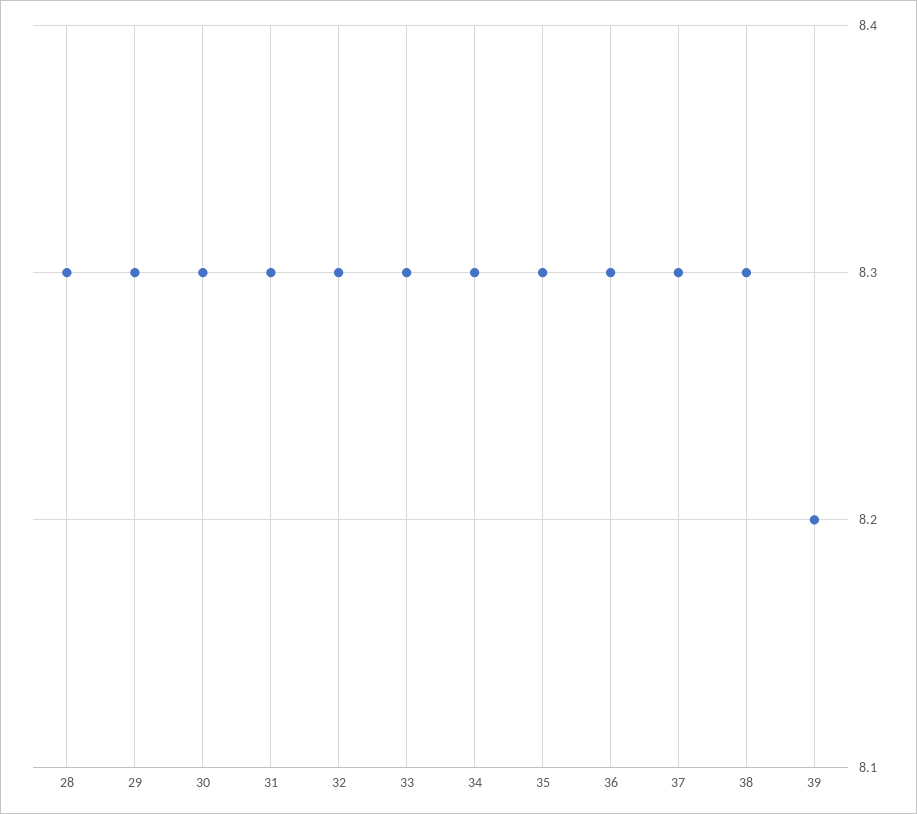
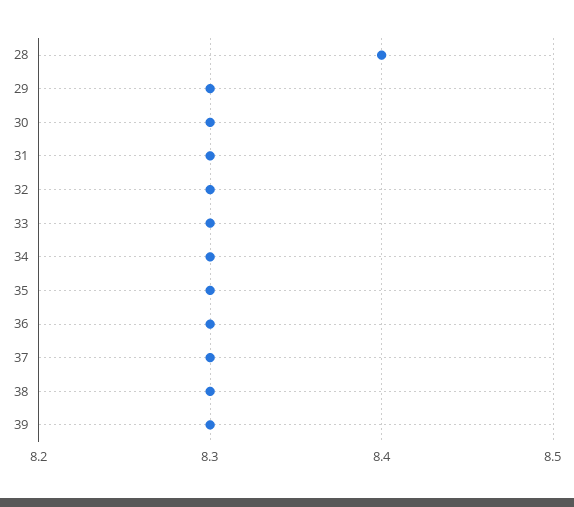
28: 8.3 -> 8.4
39: 8.2 -> 8.3

